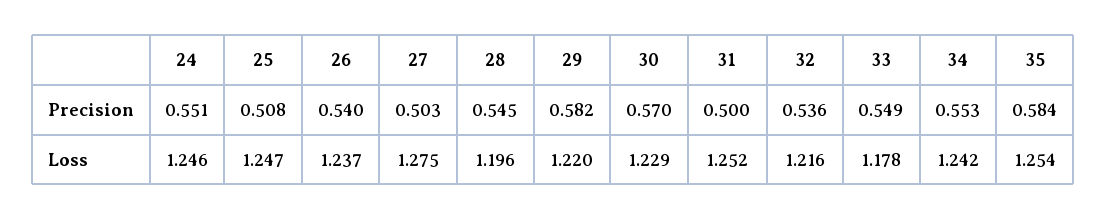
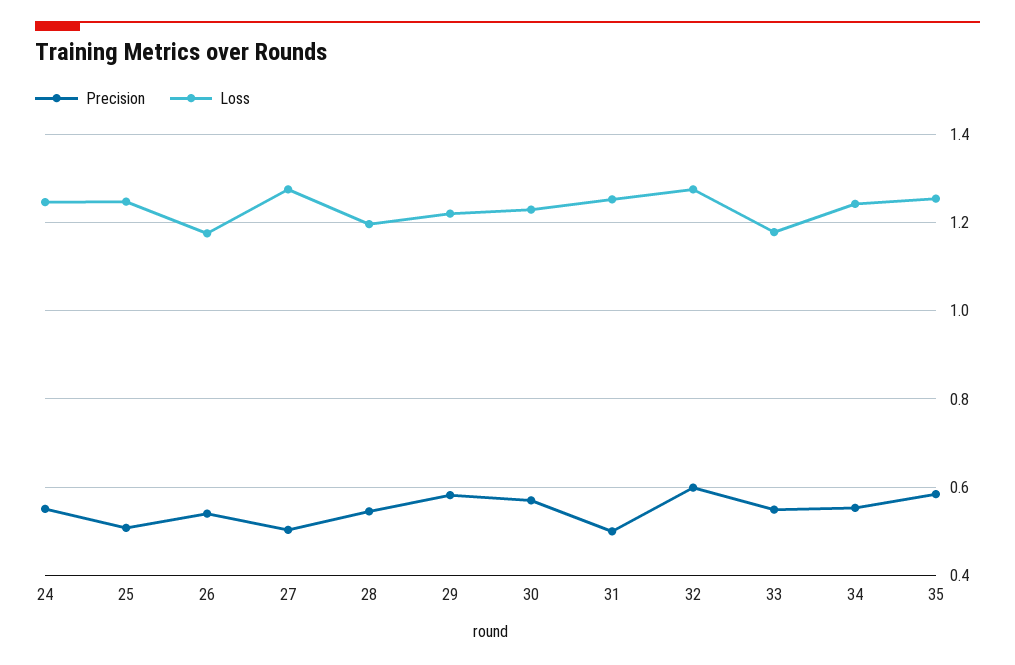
Precision, 32: 0.536 -> 0.6
Loss, 26: 1.237 -> 1.18
Loss, 32: 1.216 -> 1.28

